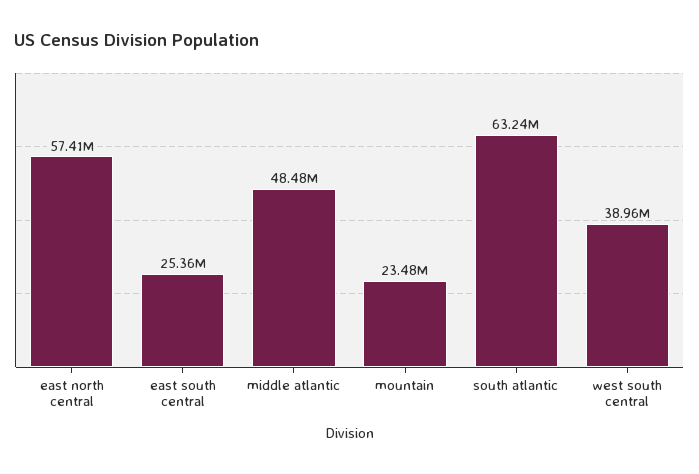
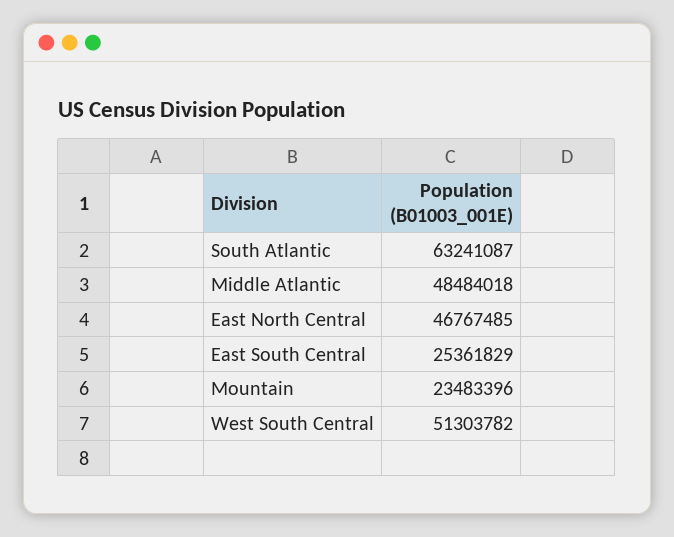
east north central: 57410000 -> 46767485
west south central: 38960000 -> 51303782

